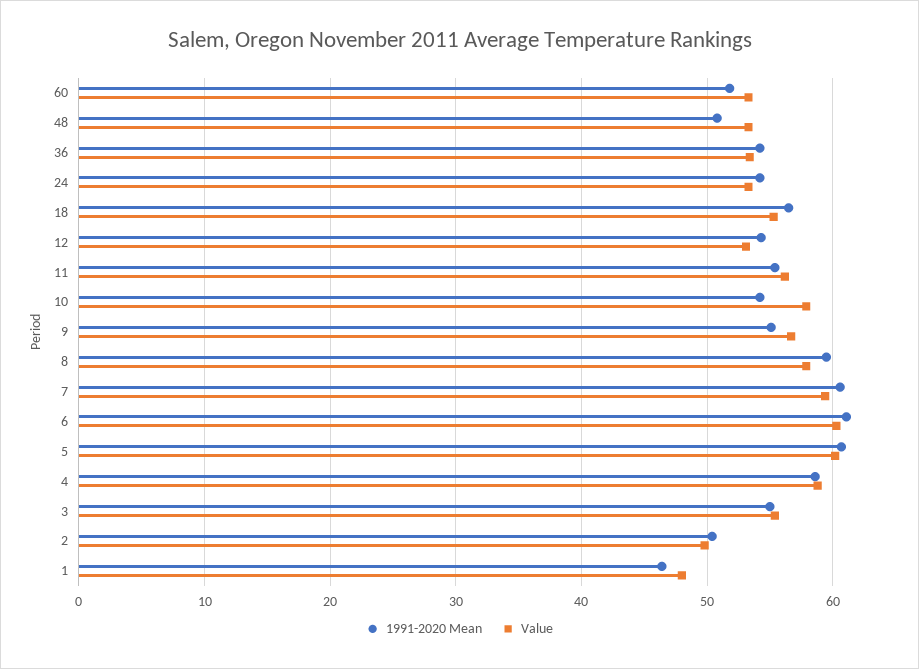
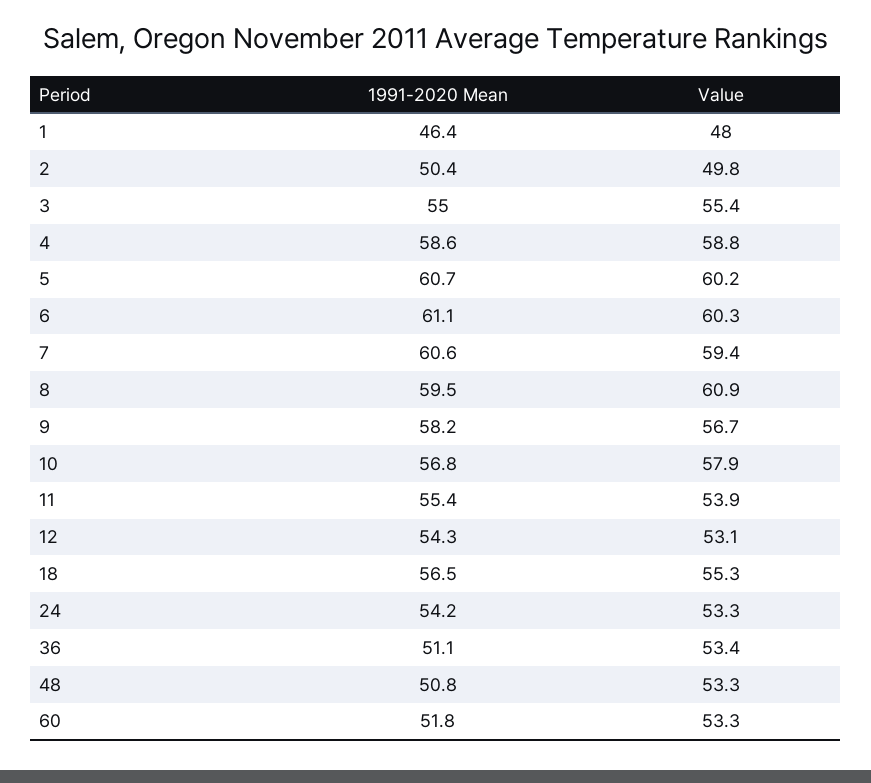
1991-2020 Mean, 36: 54 -> 51.1
Value, 11: 56 -> 53.9
1991-2020 Mean, 10: 54 -> 56.8
1991-2020 Mean, 9: 55 -> 58.2
Value, 8: 58 -> 60.9

